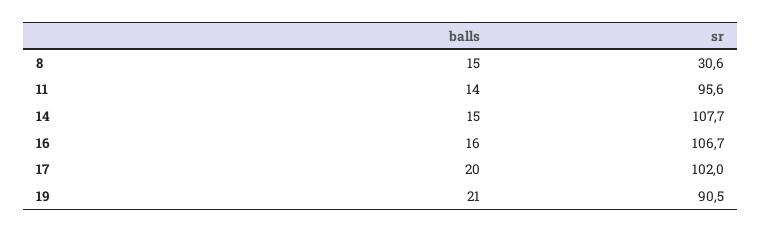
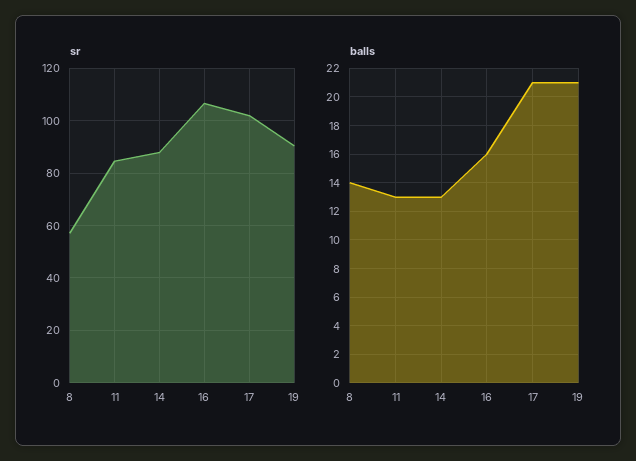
balls, 8: 15 -> 14
sr, 8: 30.6 -> 57.5
balls, 11: 14 -> 13
sr, 11: 95.6 -> 85
balls, 14: 15 -> 13
sr, 14: 107.7 -> 87.5
balls, 17: 20 -> 21

